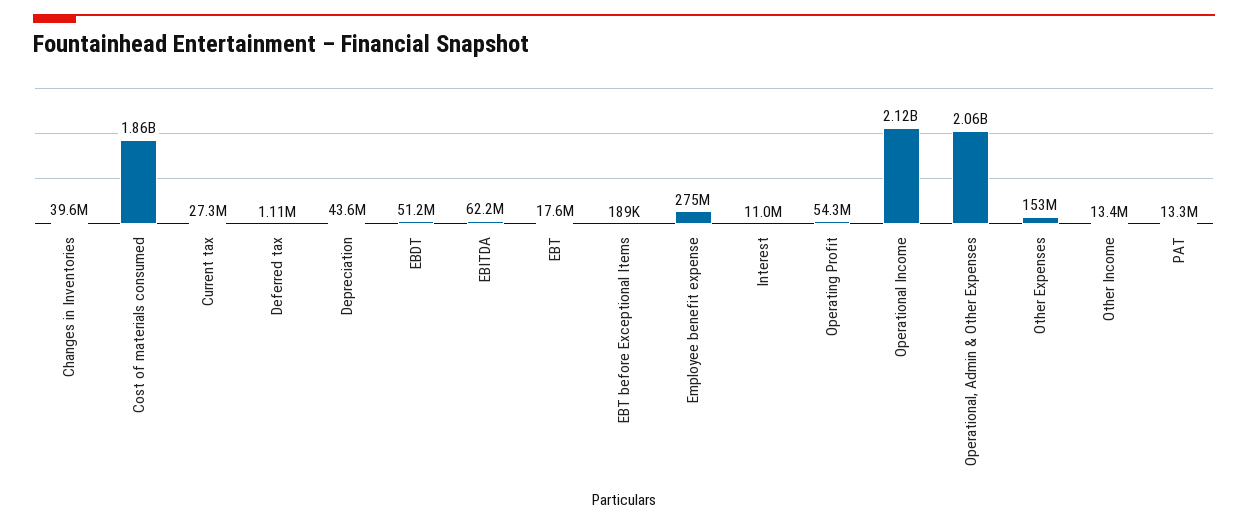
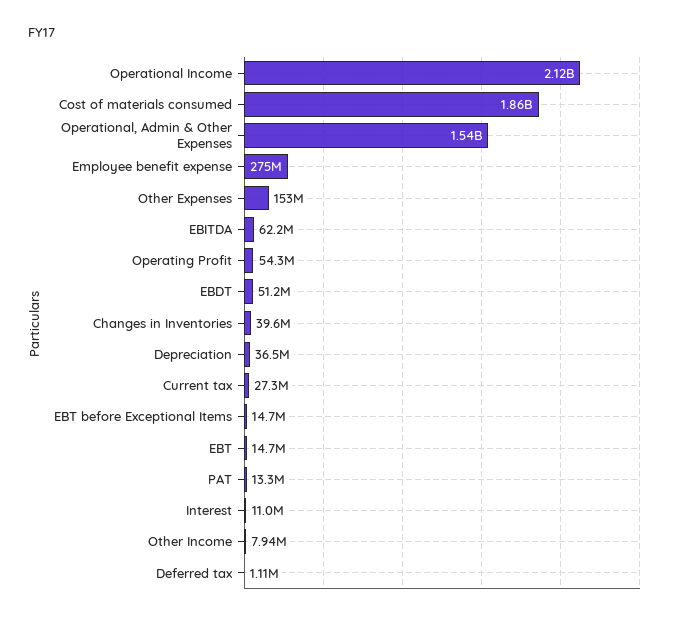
Depreciation: 43600000 -> 36500000
EBT: 17600000 -> 14700000
EBT before Exceptional Items: 189000 -> 14700000
Operational, Admin & Other Expenses: 2060000000 -> 1540000000
Other Income: 13400000 -> 7940000

